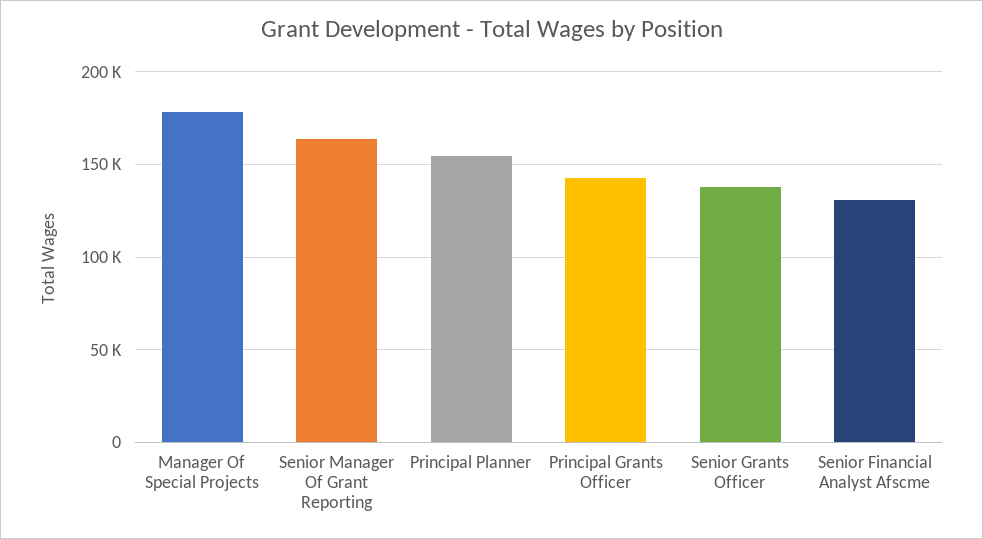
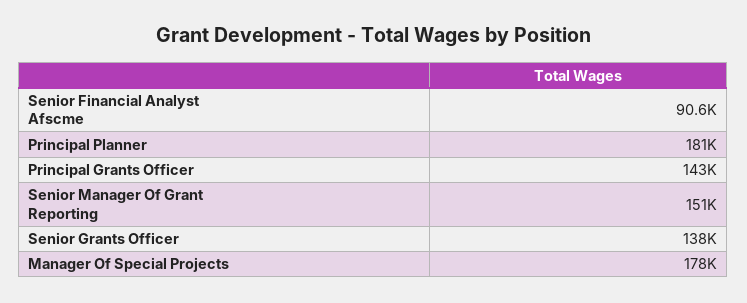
Senior Manager Of Grant Reporting: 165000 -> 151000
Principal Planner: 155000 -> 181000
Senior Financial Analyst Afscme: 130000 -> 90600

